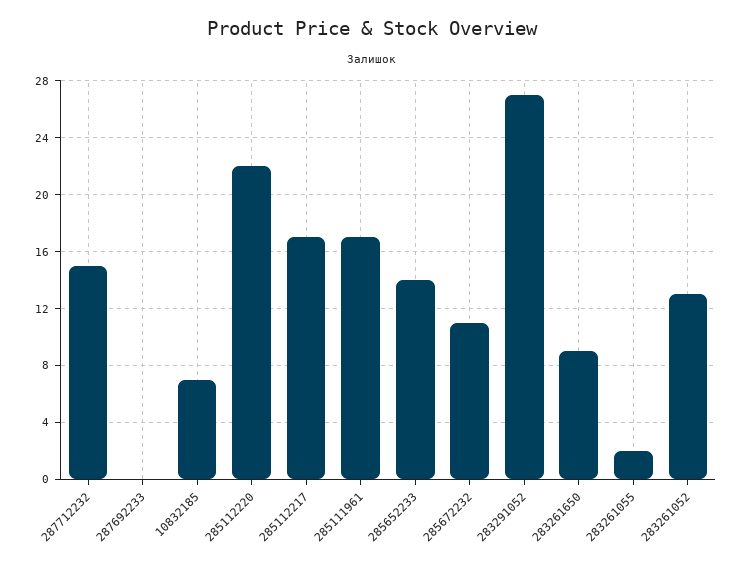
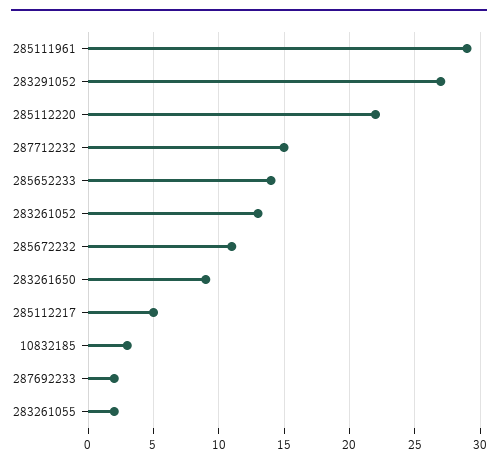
287692233: 0 -> 2
10832185: 7 -> 3
285112217: 17 -> 5
285111961: 17 -> 29

